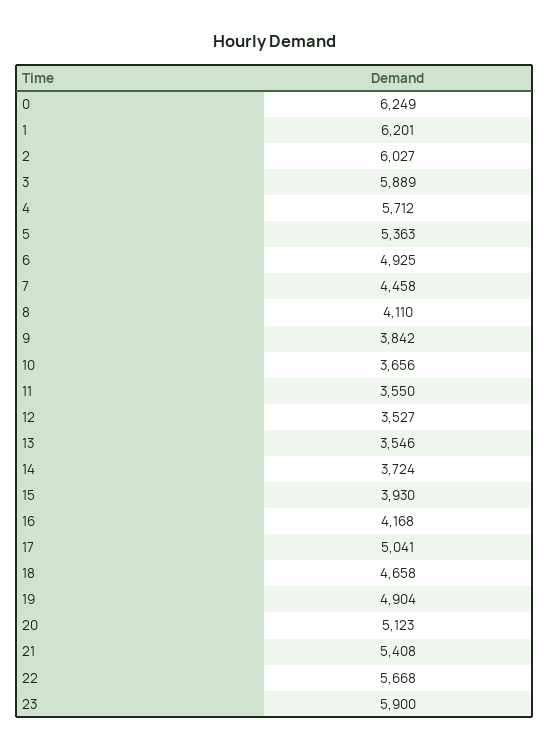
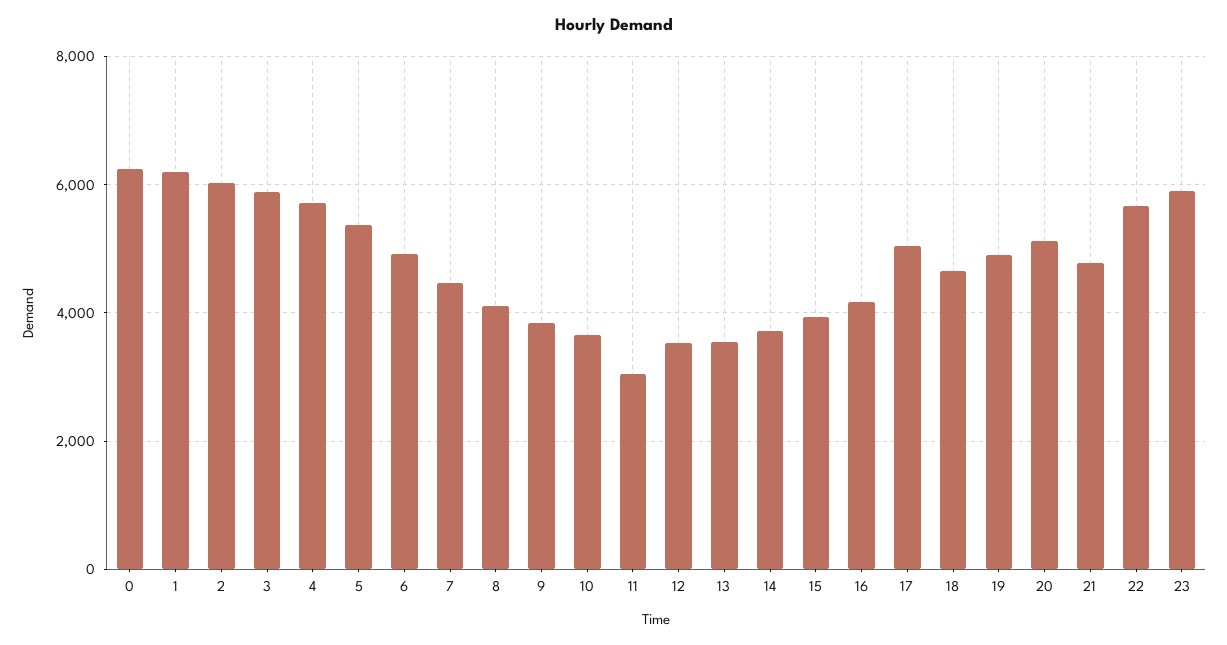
11: 3550 -> 3000
21: 5408 -> 4800

